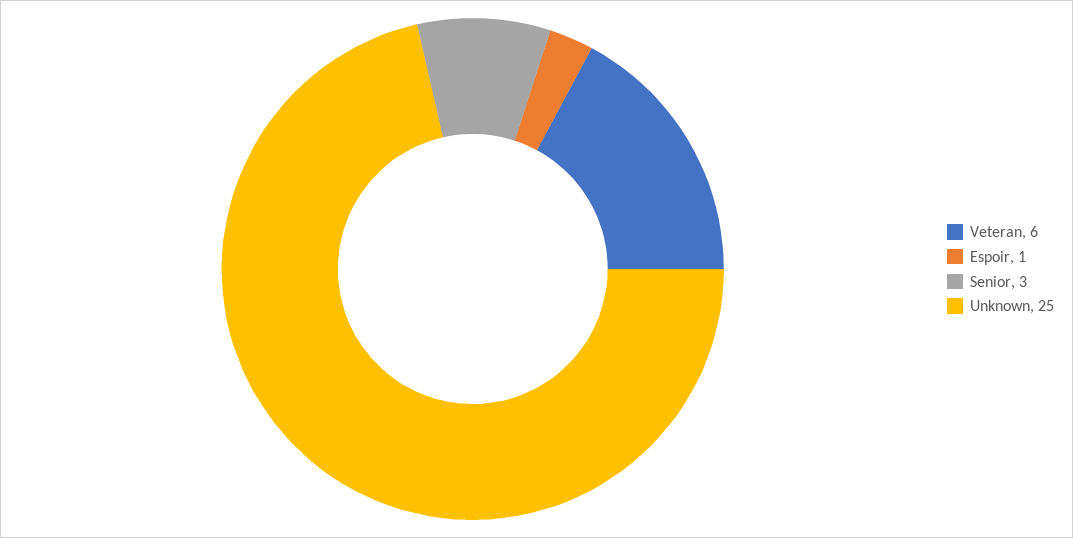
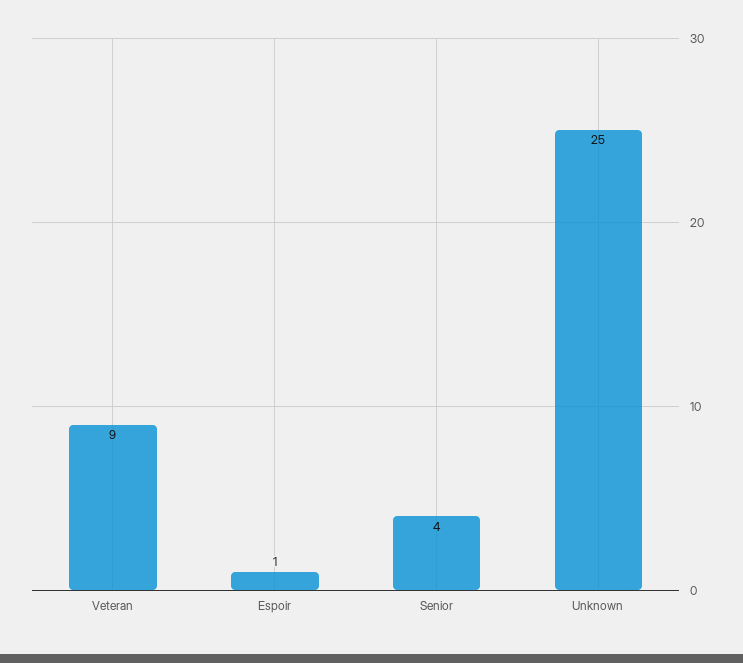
Veteran: 6 -> 9
Senior: 3 -> 4

